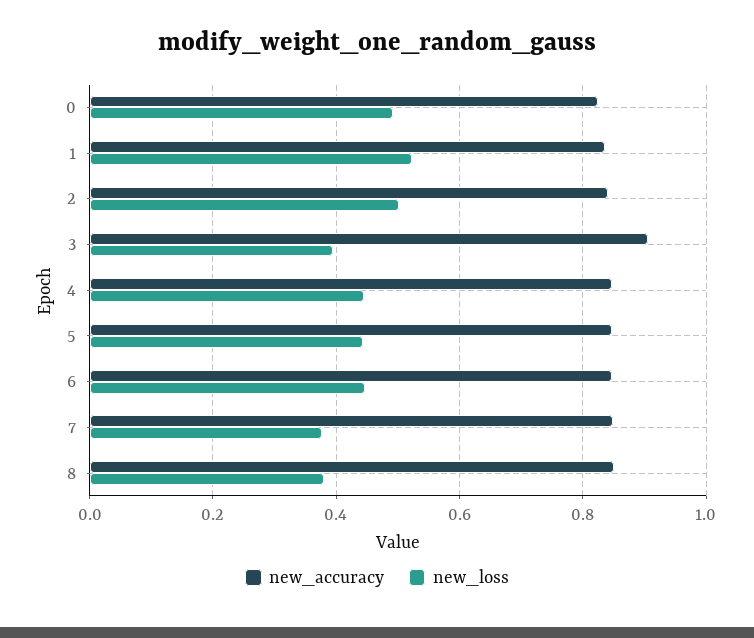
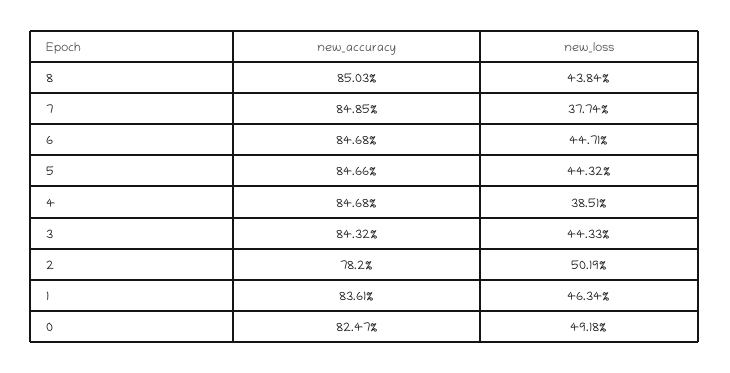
new_loss, 1: 0.52 -> 0.4634
new_accuracy, 2: 0.84 -> 0.782
new_accuracy, 3: 0.9 -> 0.8432
new_loss, 3: 0.4 -> 0.4433
new_loss, 4: 0.44 -> 0.3851
new_loss, 8: 0.38 -> 0.4384

